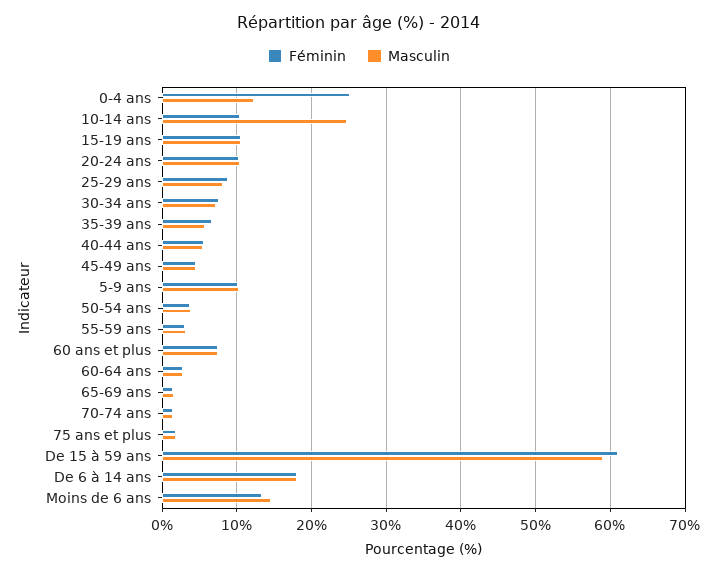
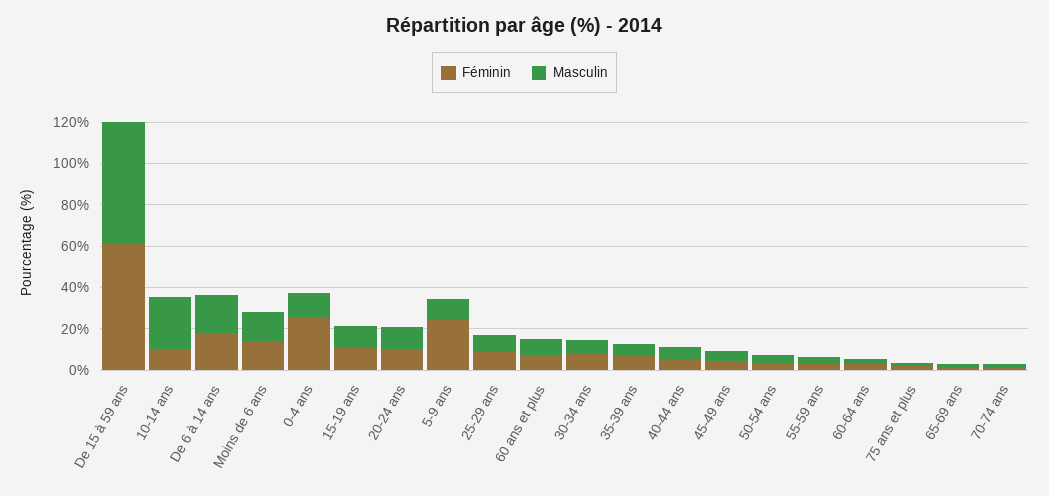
Féminin, 5-9 ans: 10 -> 25

